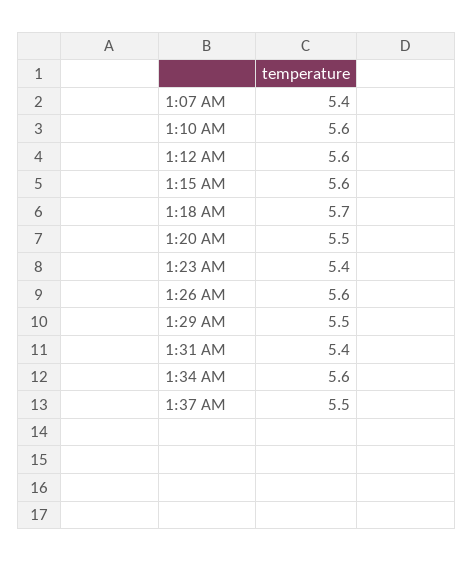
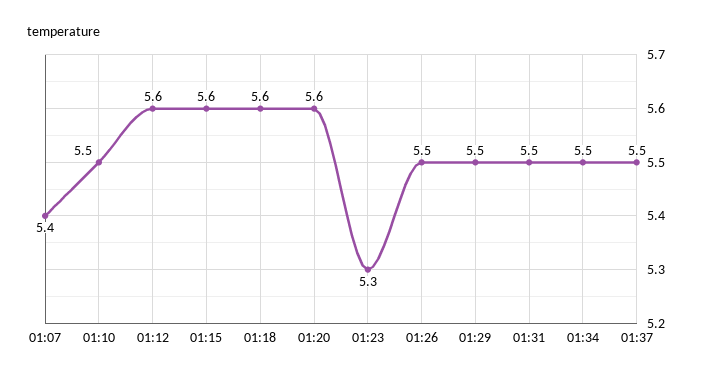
1:10 AM: 5.6 -> 5.5
1:18 AM: 5.7 -> 5.6
1:20 AM: 5.5 -> 5.6
1:23 AM: 5.4 -> 5.3
1:26 AM: 5.6 -> 5.5
1:31 AM: 5.4 -> 5.5
1:34 AM: 5.6 -> 5.5

